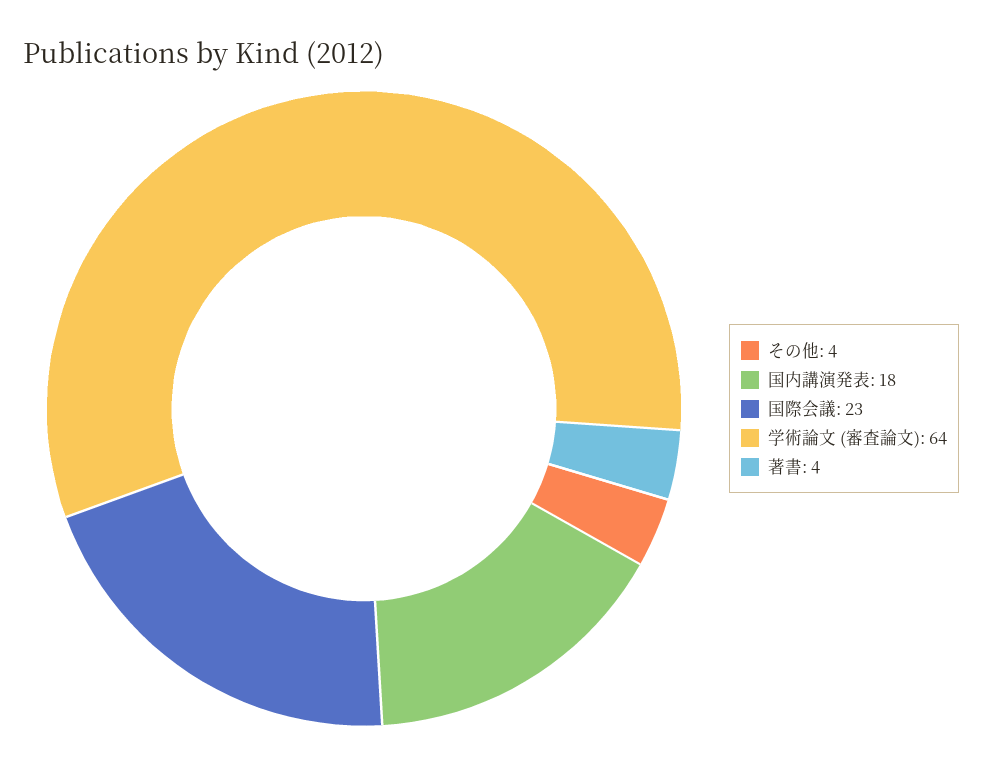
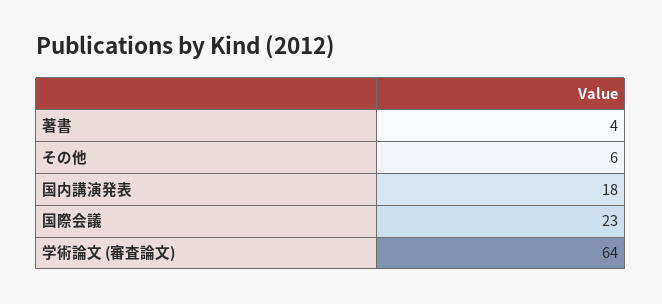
その他: 4 -> 6

